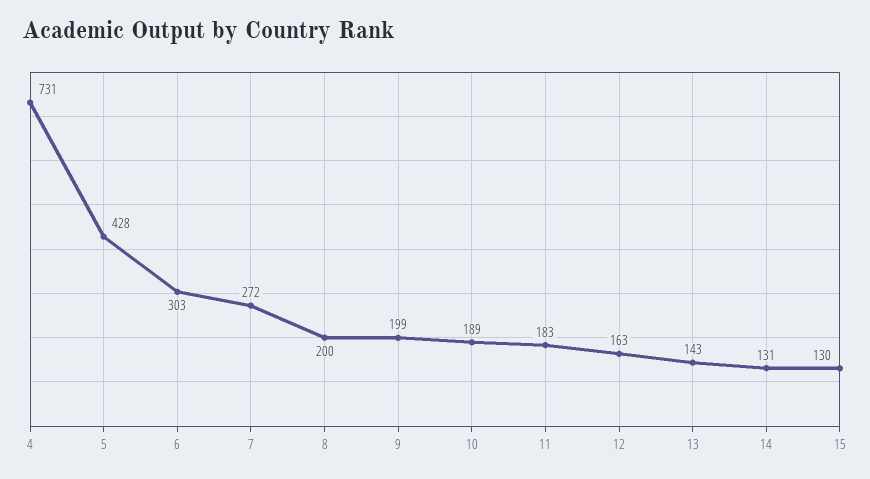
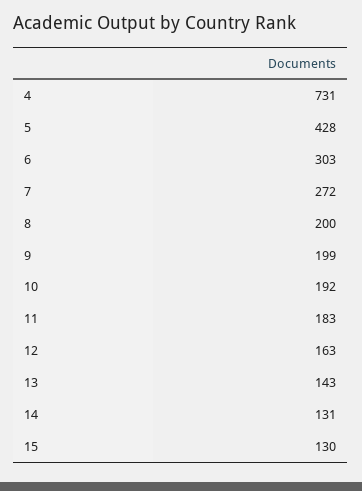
10: 189 -> 192

